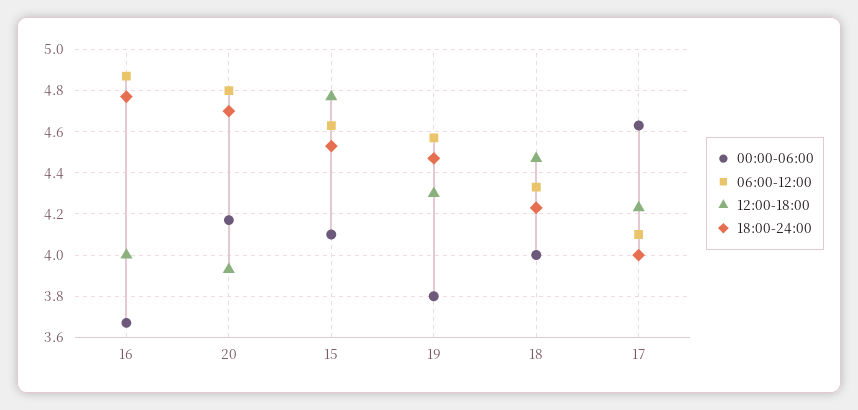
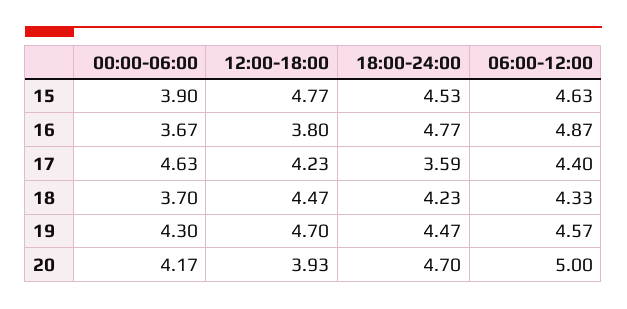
12:00-18:00, 16: 4 -> 3.8
06:00-12:00, 20: 4.8 -> 5
00:00-06:00, 15: 4.1 -> 3.9
00:00-06:00, 19: 3.8 -> 4.3
12:00-18:00, 19: 4.3 -> 4.7
00:00-06:00, 18: 4 -> 3.7
06:00-12:00, 17: 4.1 -> 4.4
18:00-24:00, 17: 4 -> 3.59

